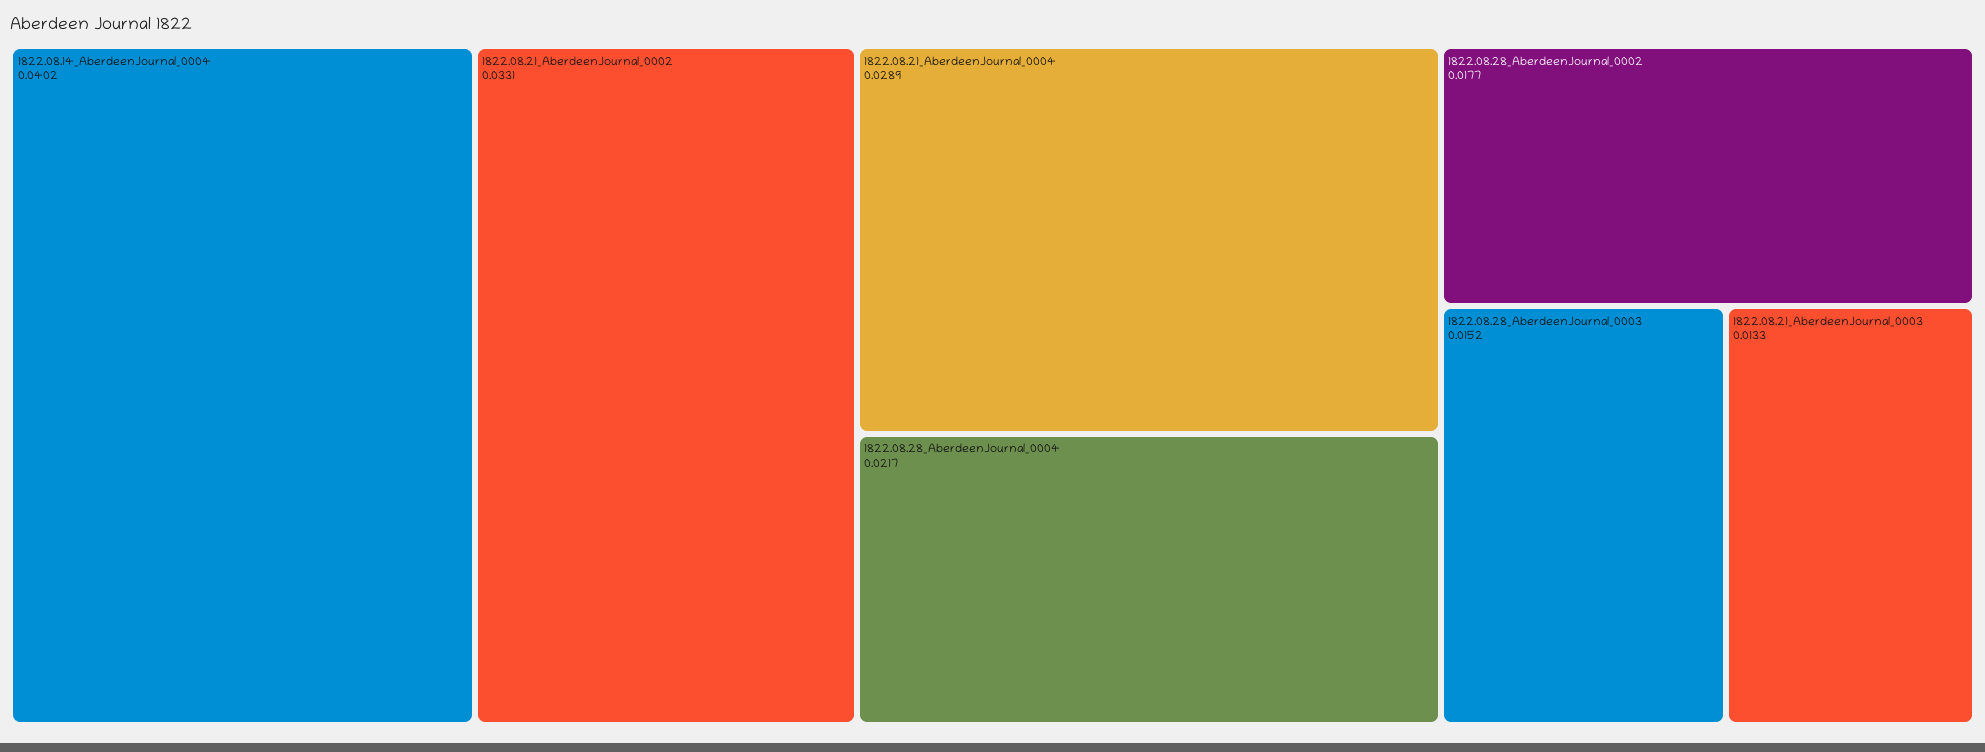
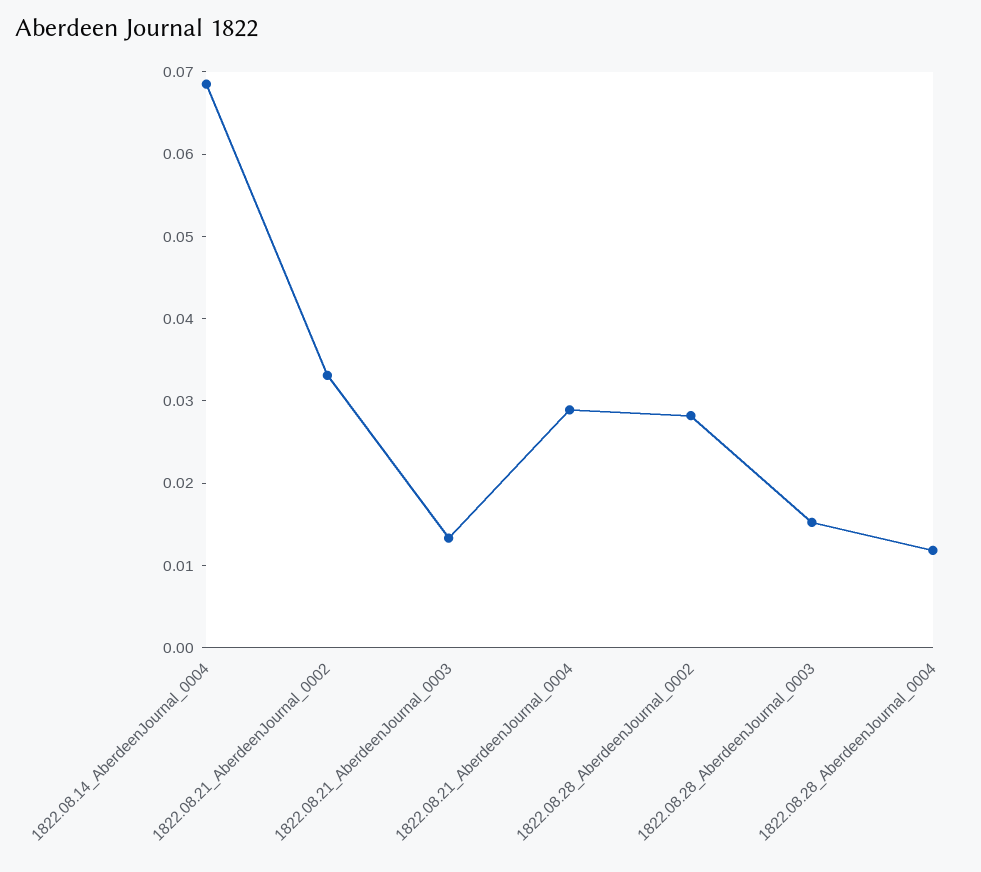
1822.08.14_AberdeenJournal_0004: 0.0402 -> 0.068
1822.08.28_AberdeenJournal_0004: 0.0217 -> 0.012
1822.08.28_AberdeenJournal_0002: 0.0177 -> 0.028

